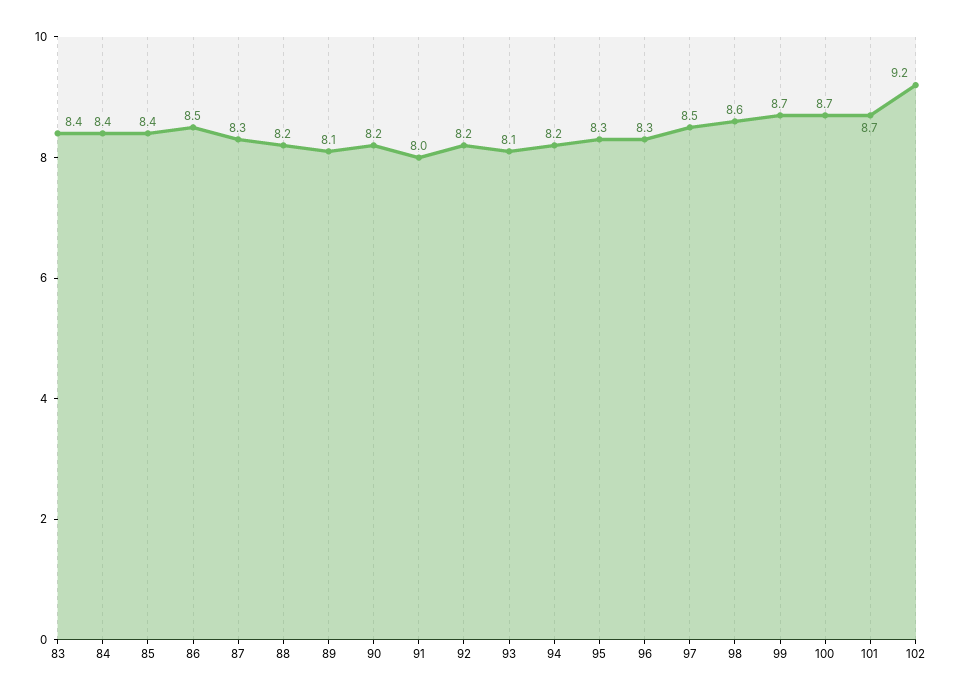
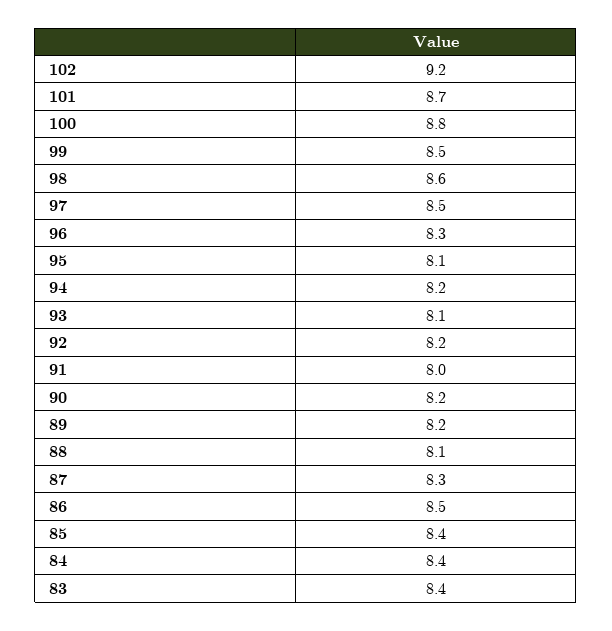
88: 8.2 -> 8.1
89: 8.1 -> 8.2
95: 8.3 -> 8.1
99: 8.7 -> 8.5
100: 8.7 -> 8.8

